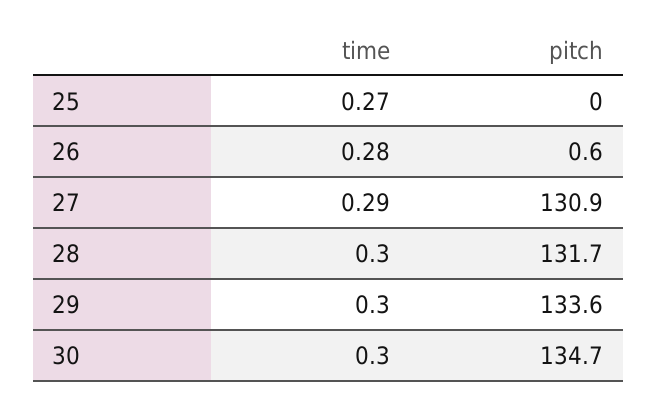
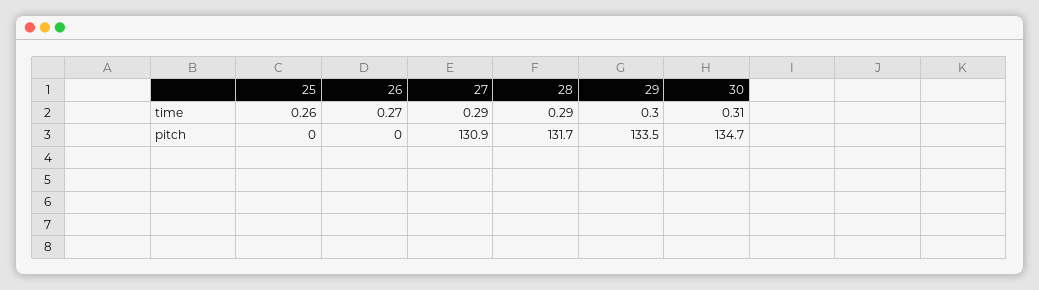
time, 25: 0.27 -> 0.26
time, 26: 0.28 -> 0.27
pitch, 26: 0.6 -> 0
time, 28: 0.3 -> 0.29
pitch, 29: 133.6 -> 133.5
time, 30: 0.3 -> 0.31

